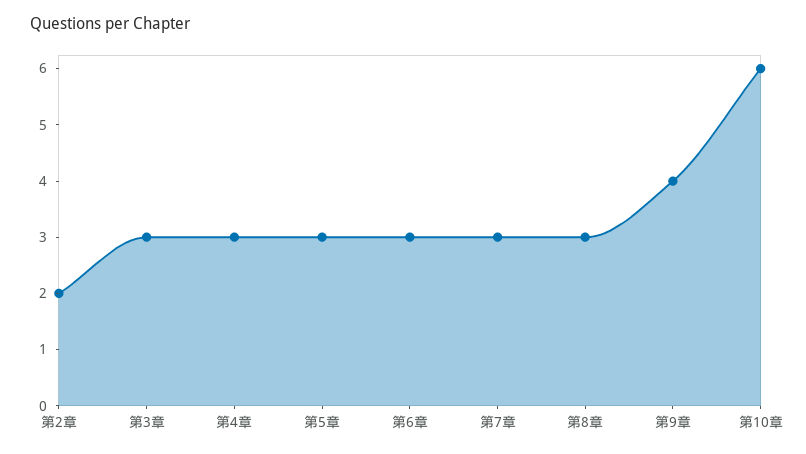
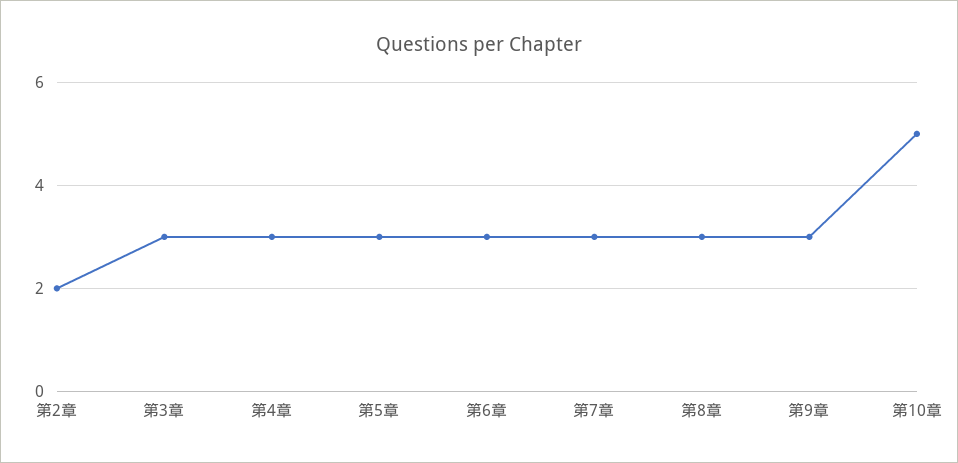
第9章: 4 -> 3
第10章: 6 -> 5

